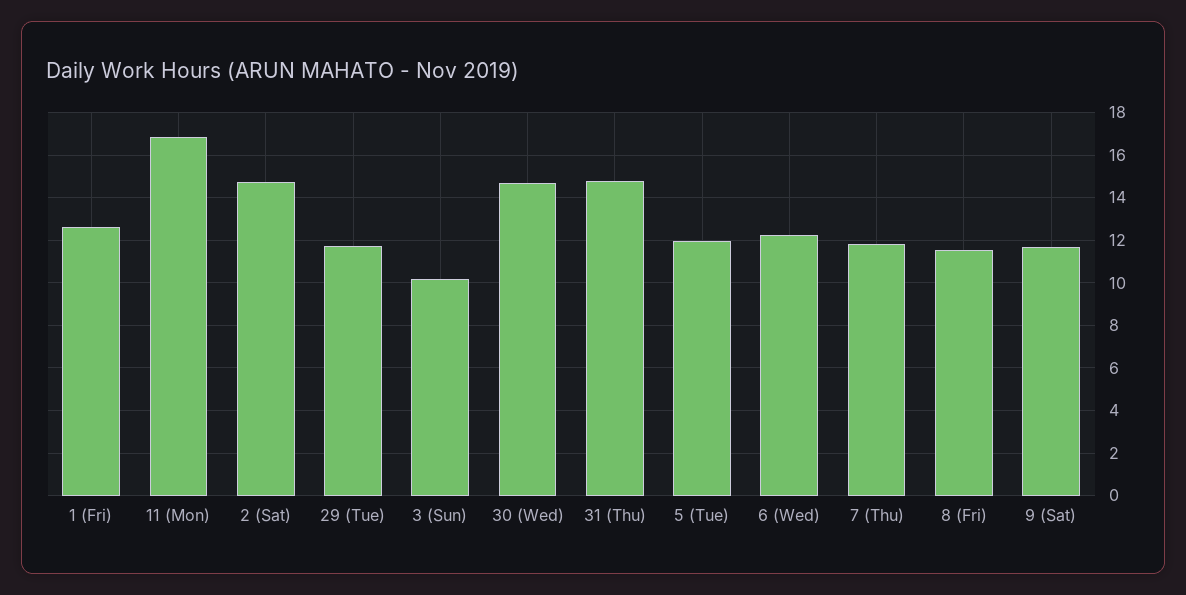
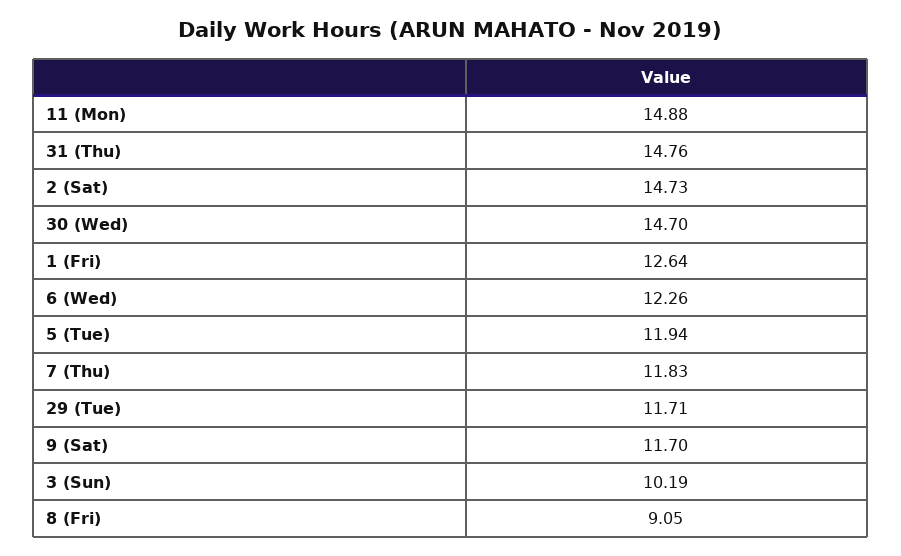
11 (Mon): 17 -> 14.88
8 (Fri): 11.5 -> 9.05

